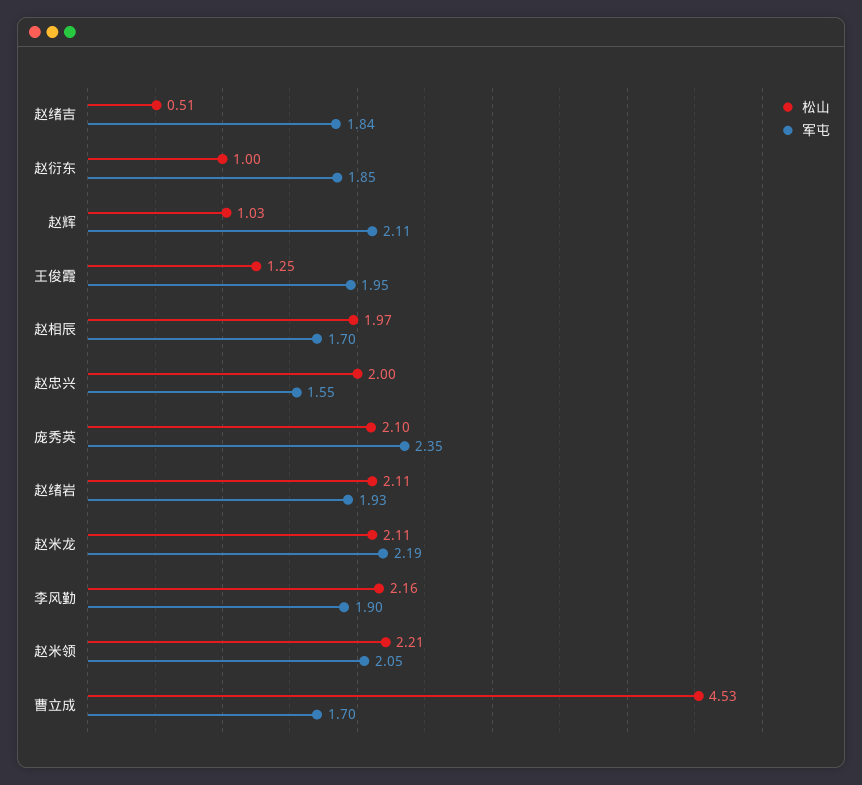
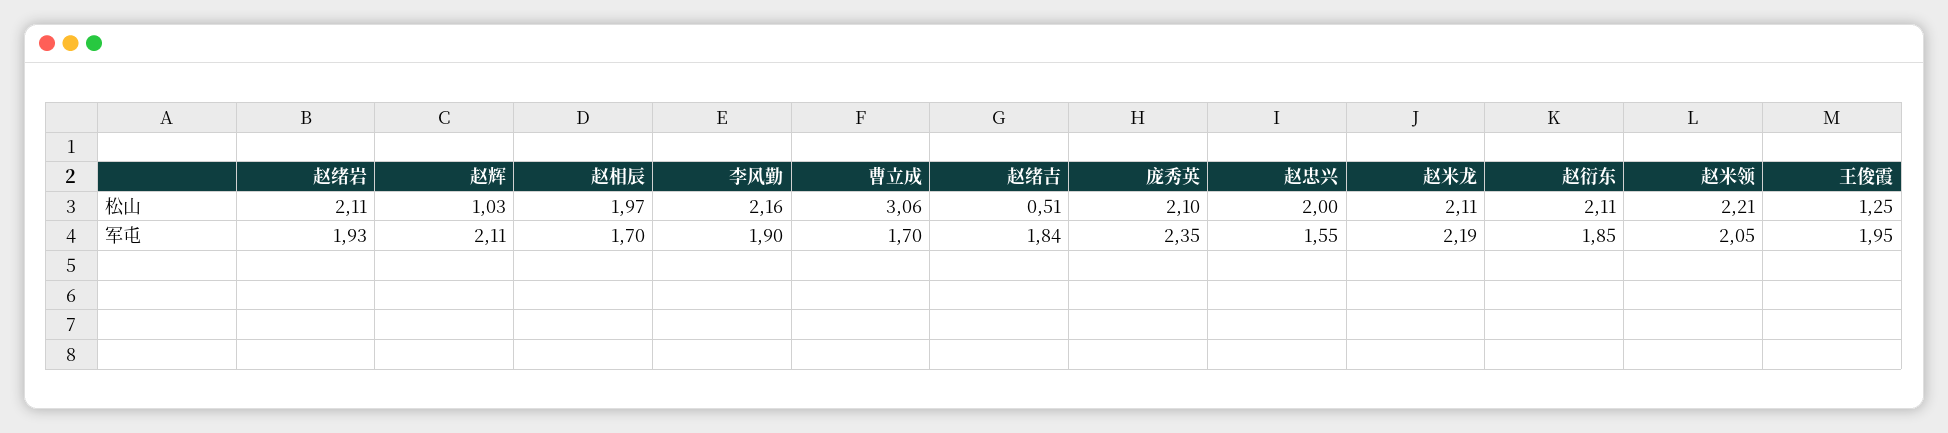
松山, 赵衍东: 1 -> 2.11
松山, 曹立成: 4.53 -> 3.06

